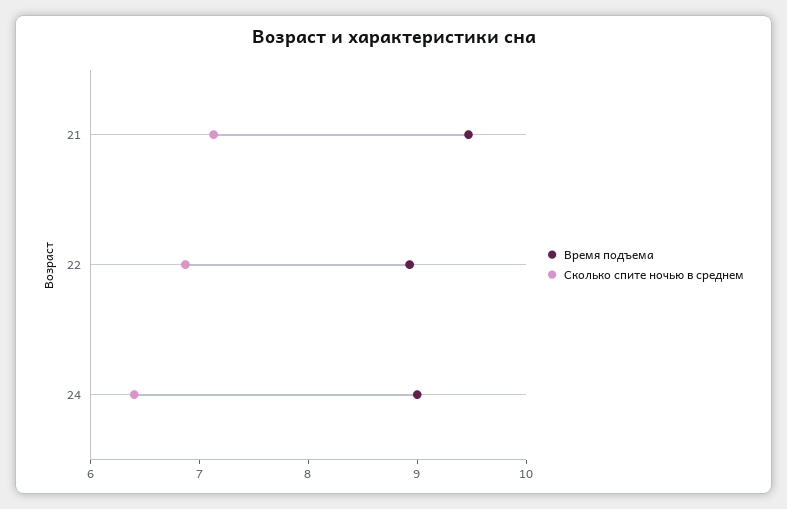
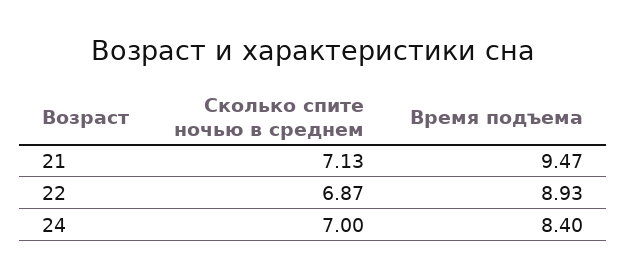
Время подъема, 24: 9 -> 8.4
Сколько спите ночью в среднем, 24: 6.4 -> 7

